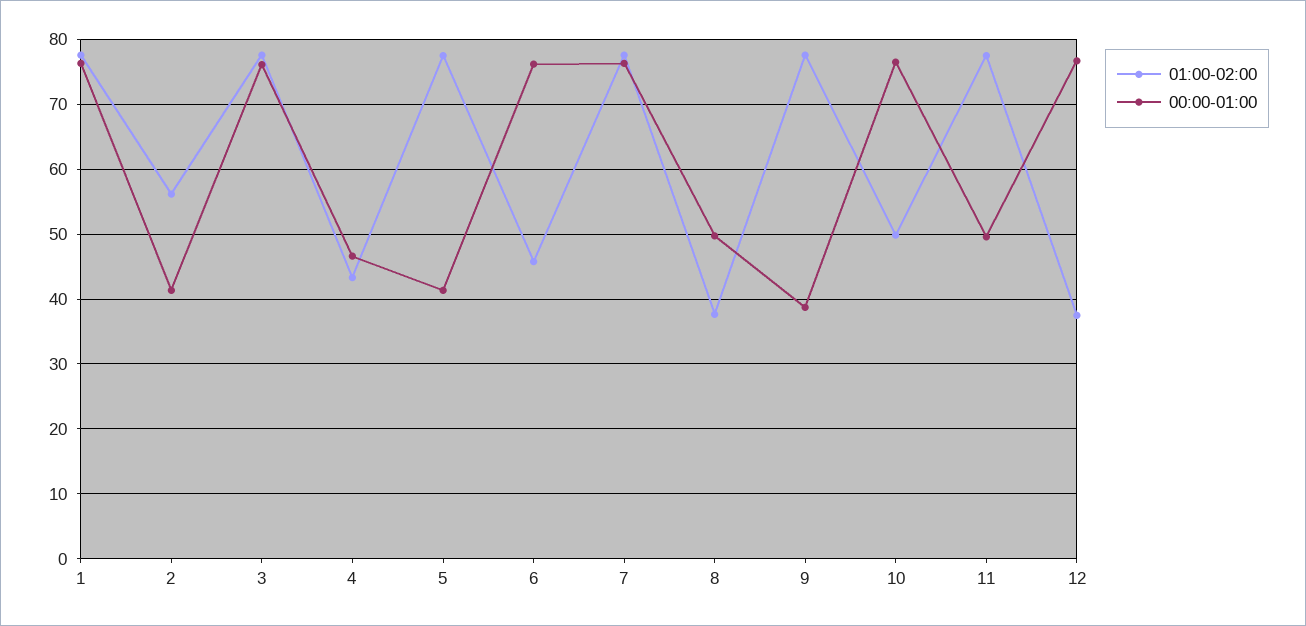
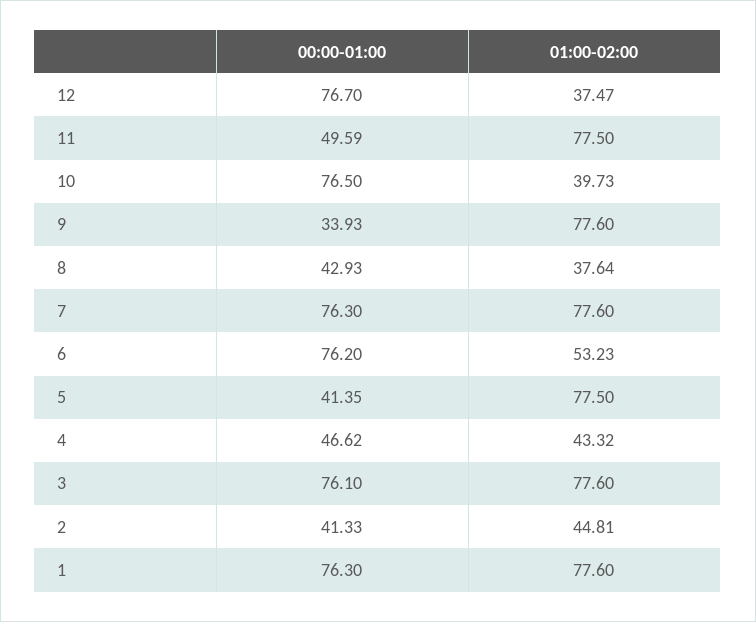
01:00-02:00, 2: 56 -> 44.81
01:00-02:00, 6: 46 -> 53.23
00:00-01:00, 8: 50 -> 42.93
00:00-01:00, 9: 39 -> 33.93
01:00-02:00, 10: 50 -> 39.73

